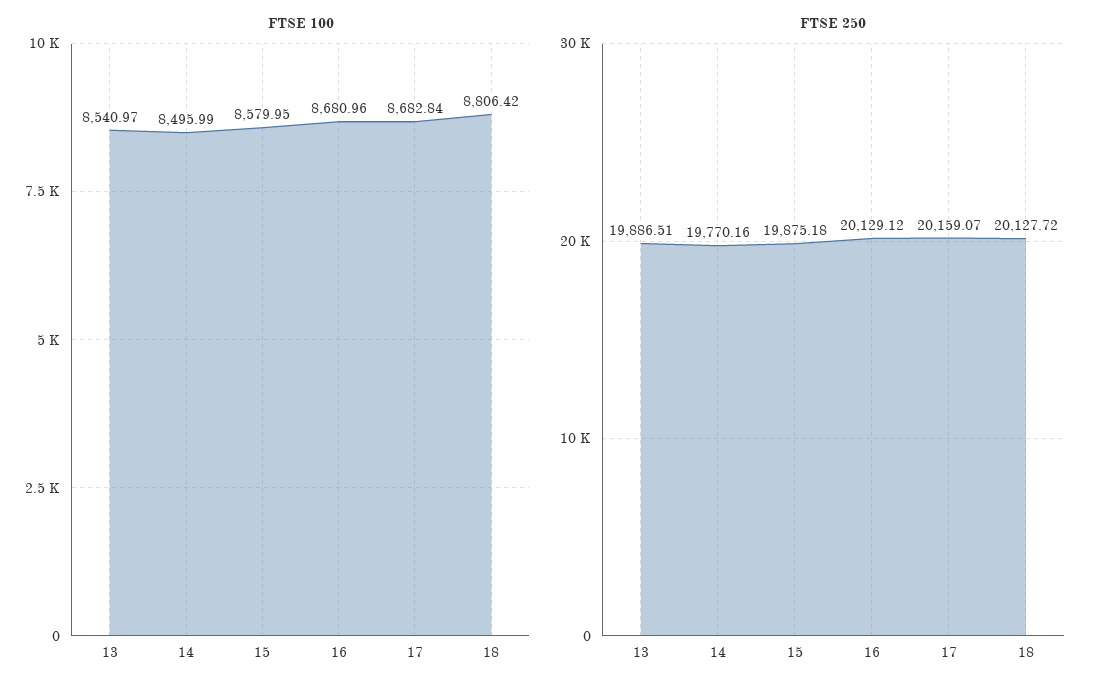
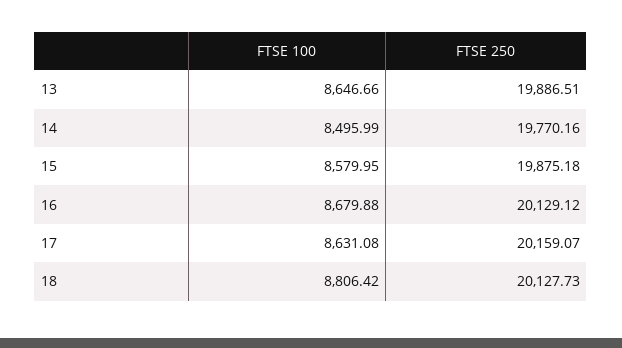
FTSE 100, 13: 8540.97 -> 8646.66
FTSE 100, 16: 8680.96 -> 8679.88
FTSE 100, 17: 8682.84 -> 8631.08
FTSE 250, 18: 20127.72 -> 20127.73

